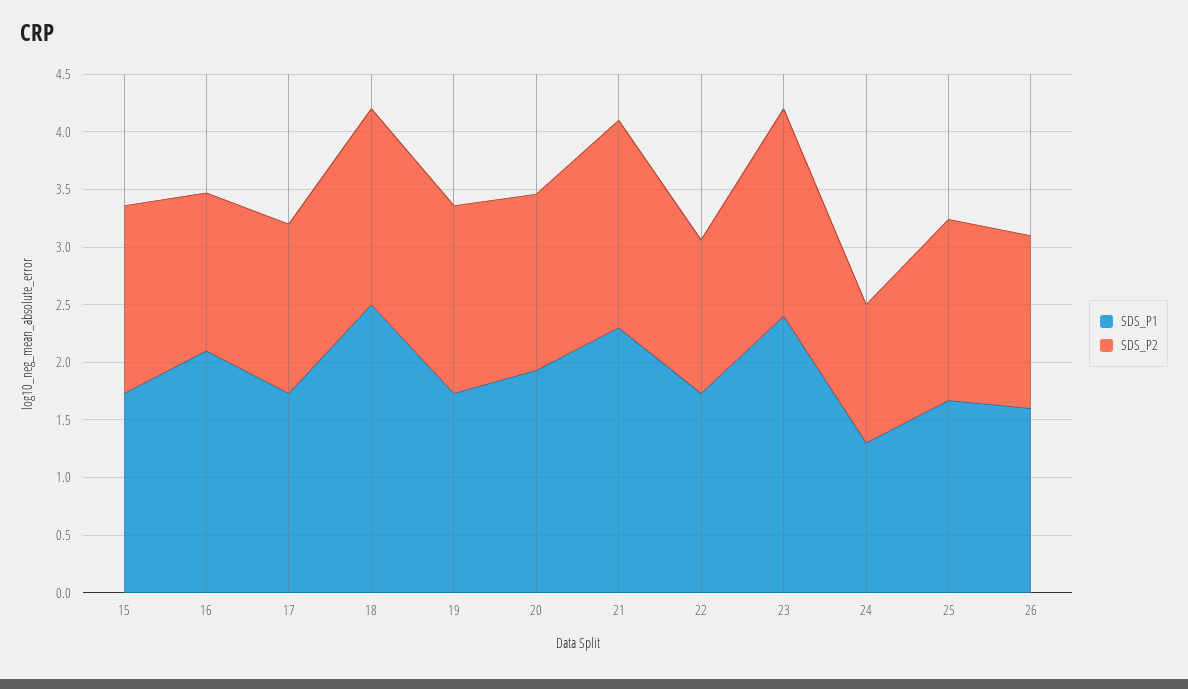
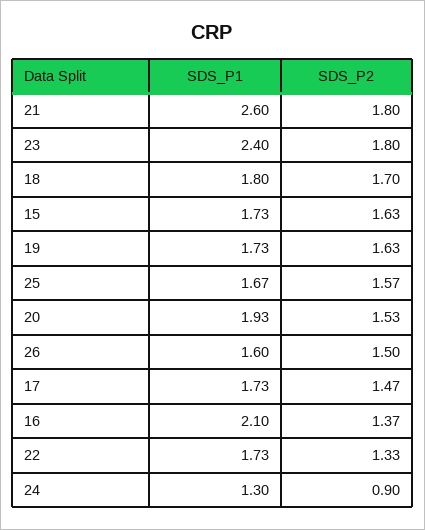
SDS_P1, 18: 2.5 -> 1.8
SDS_P1, 21: 2.3 -> 2.6
SDS_P2, 24: 1.2 -> 0.9

